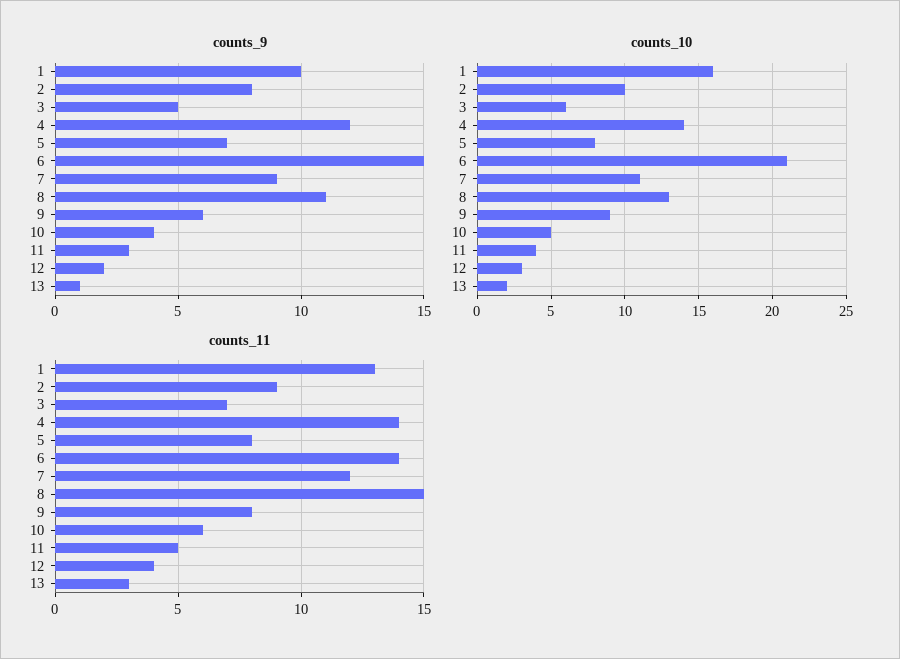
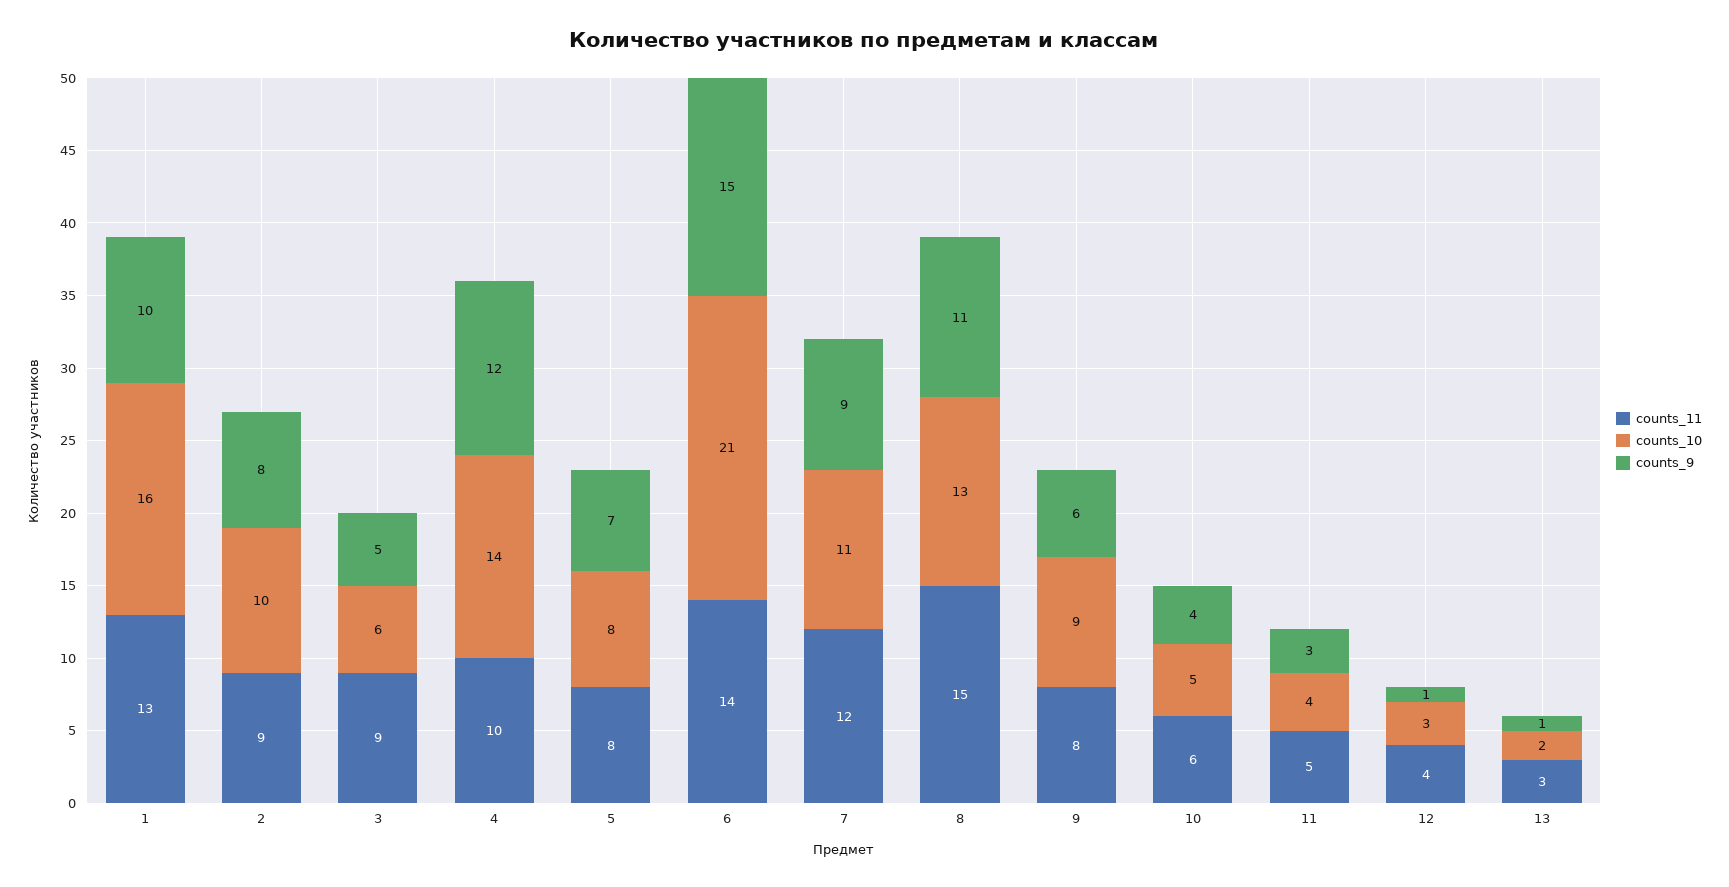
counts_9, 12: 2 -> 1
counts_11, 3: 7 -> 9
counts_11, 4: 14 -> 10

